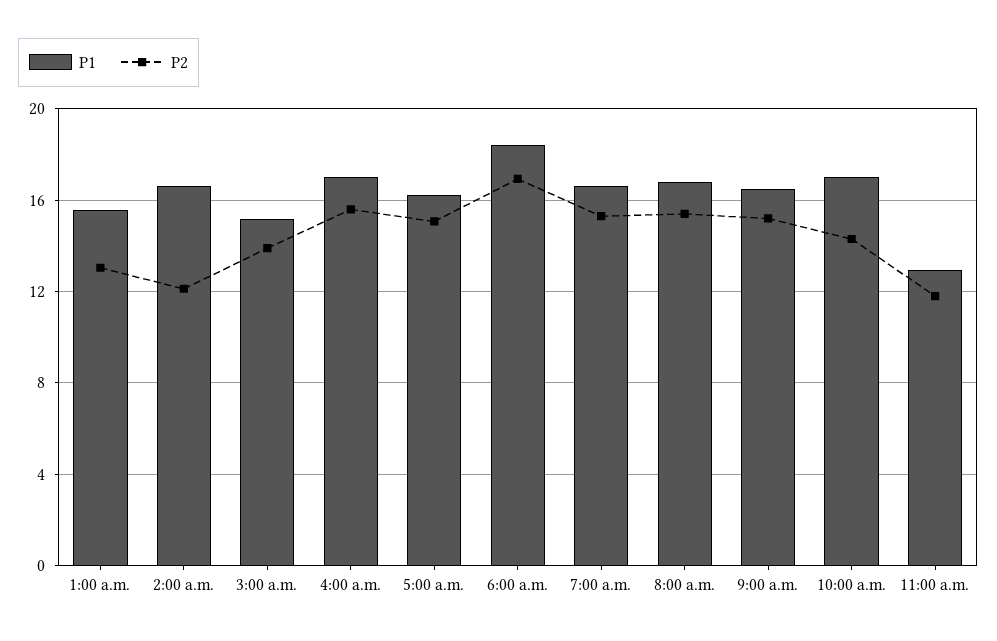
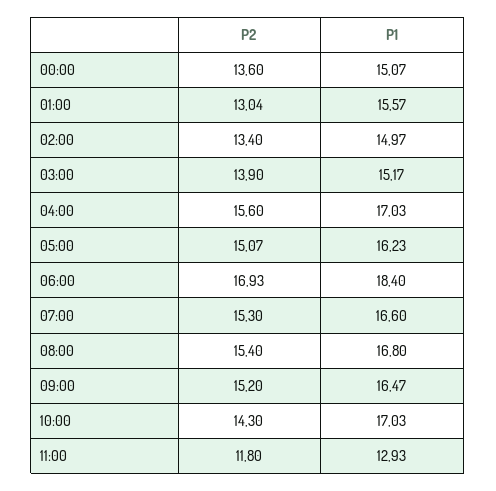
P1, 2:00 a.m.: 16.5 -> 14.97
P2, 2:00 a.m.: 12 -> 13.4
P2, 00:00: none -> 13.6
P1, 00:00: none -> 15.07

